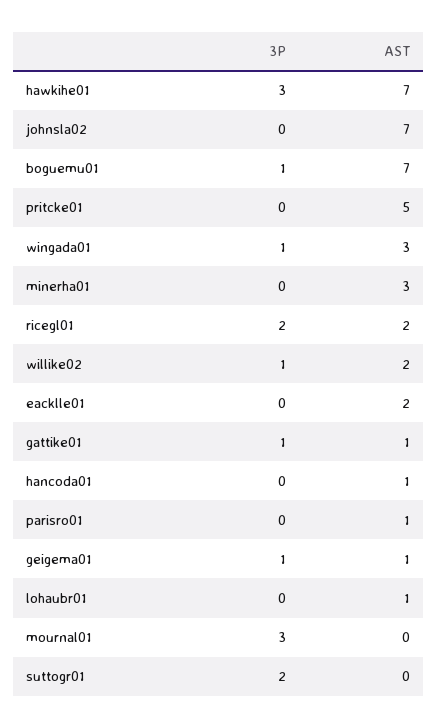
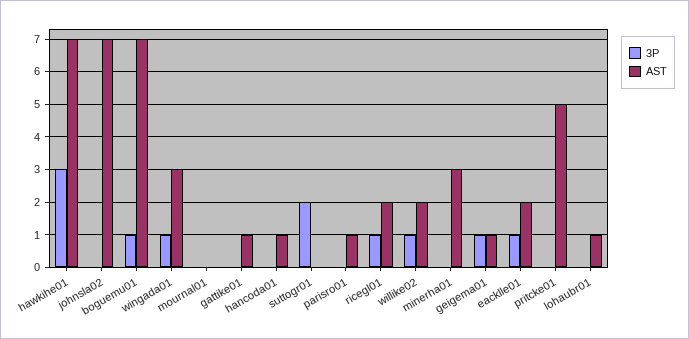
3P, ricegl01: 2 -> 1
3P, eacklle01: 0 -> 1
3P, gattike01: 1 -> 0
3P, mournal01: 3 -> 0

